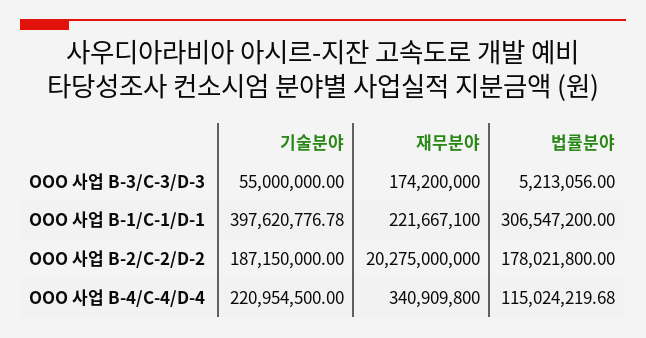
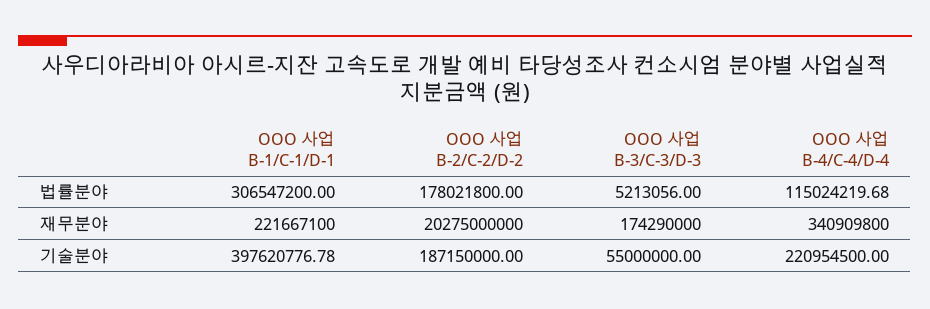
재무분야, OOO 사업 B-3/C-3/D-3: 174200000 -> 174290000

